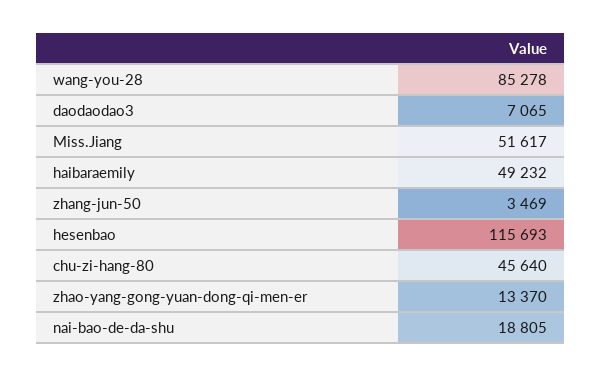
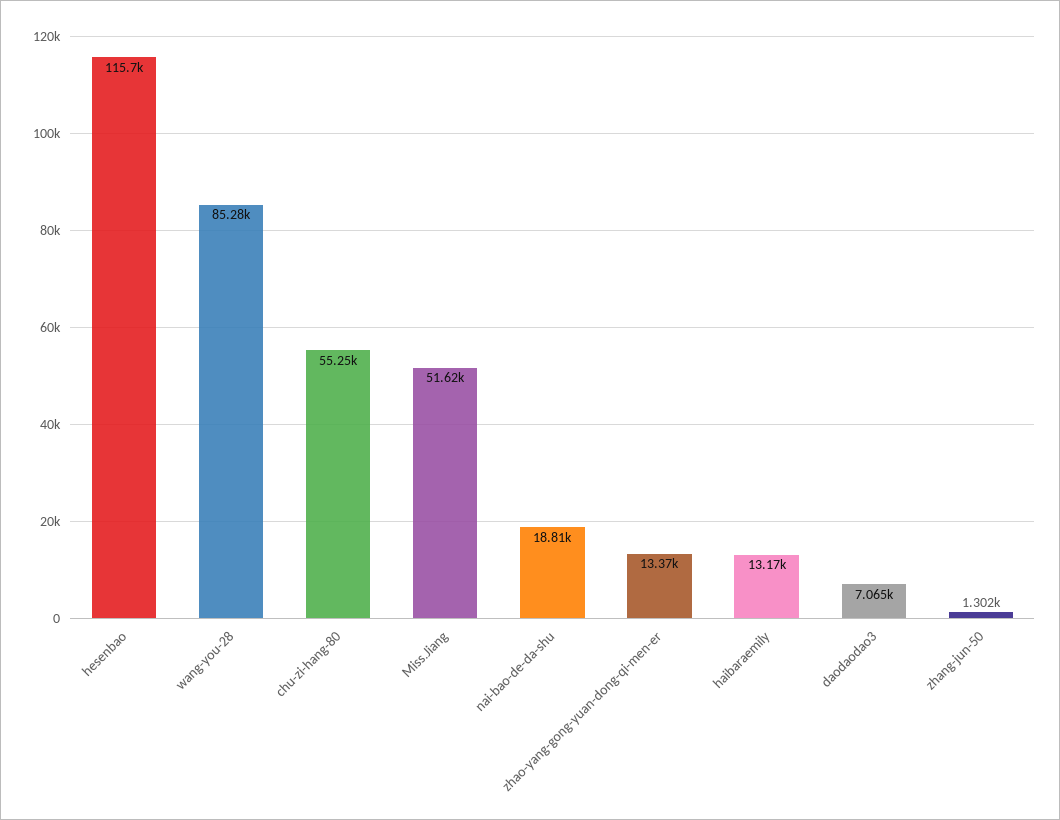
haibaraemily: 49232 -> 13170
zhang-jun-50: 3469 -> 1302
chu-zi-hang-80: 45640 -> 55250

